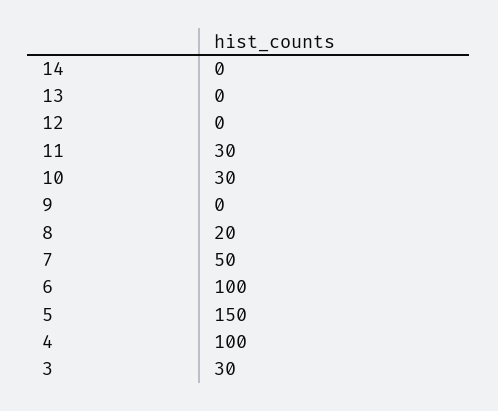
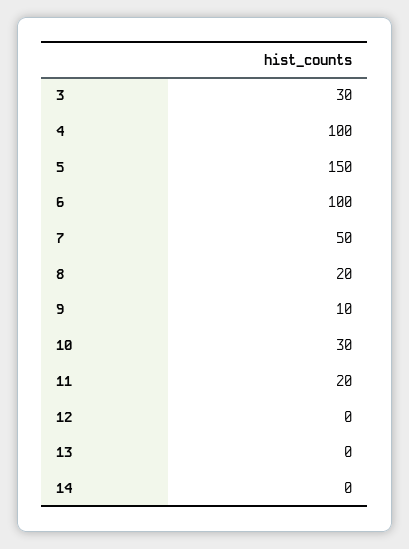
11: 30 -> 20
9: 0 -> 10

